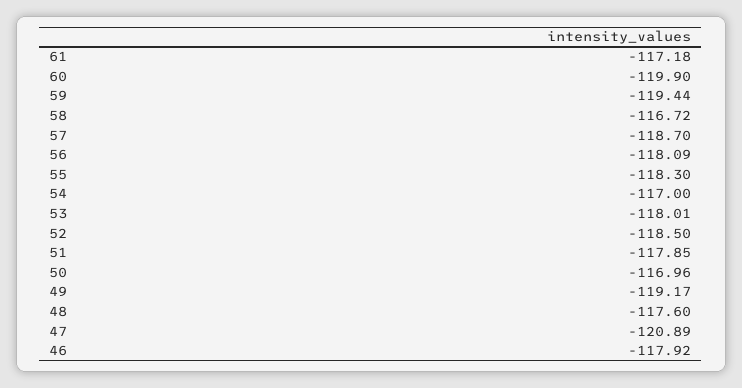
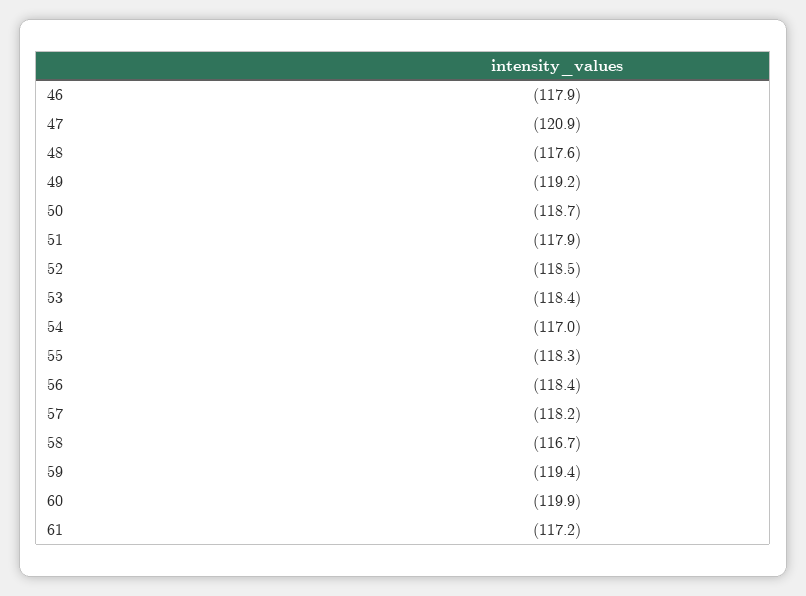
57: -118.7 -> -118.2
56: -118.09 -> -118.4
53: -118.01 -> -118.4
50: -116.96 -> -118.7

